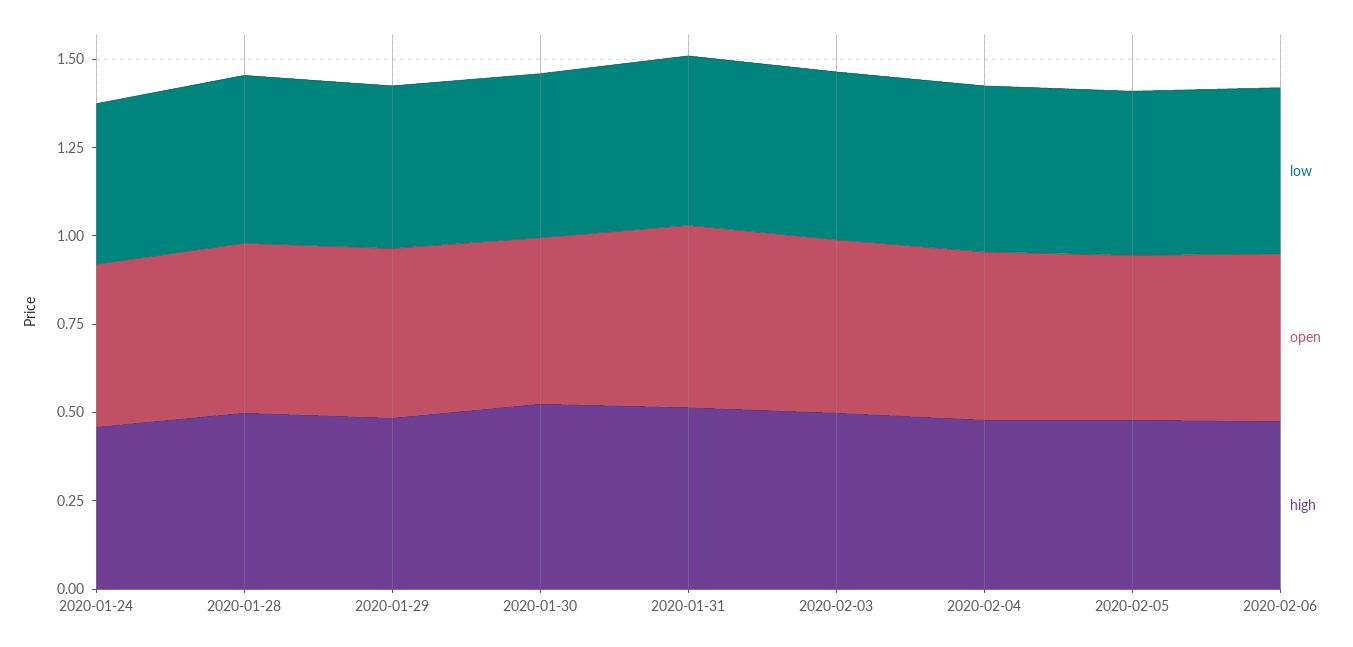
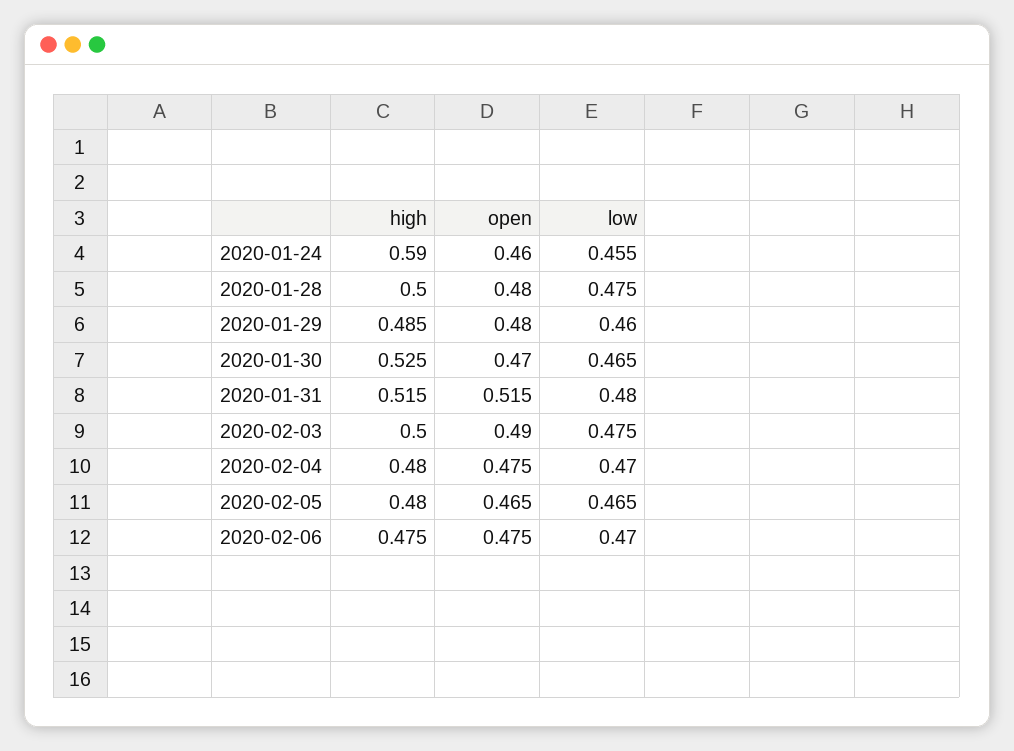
high, 2020-01-24: 0.45 -> 0.59

